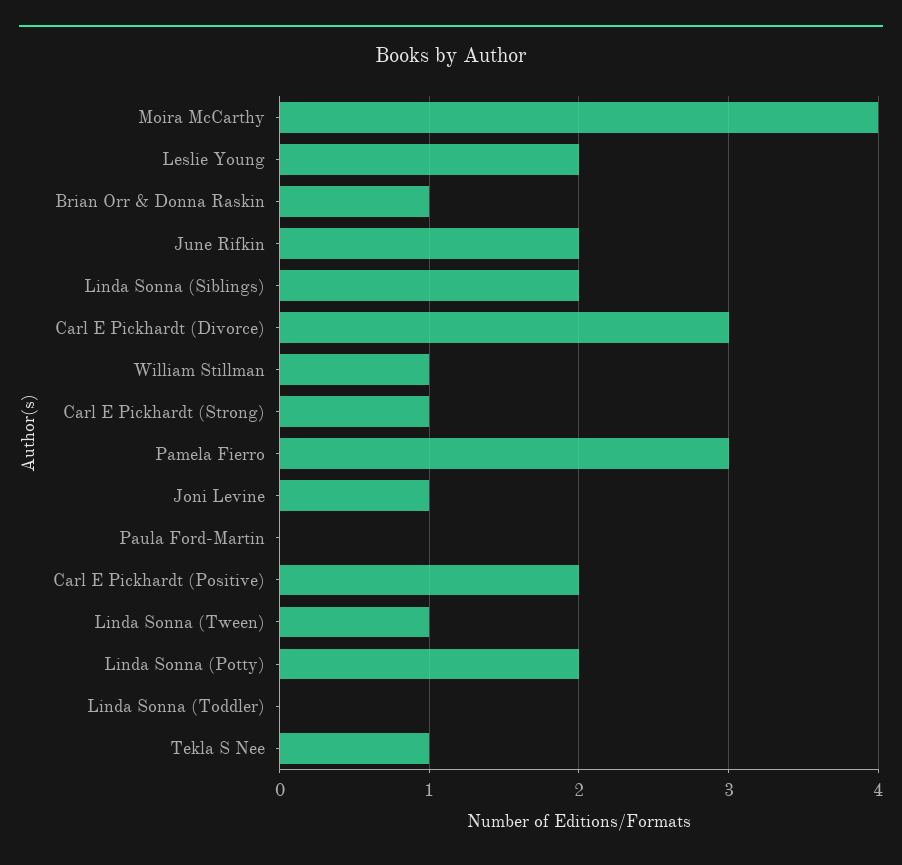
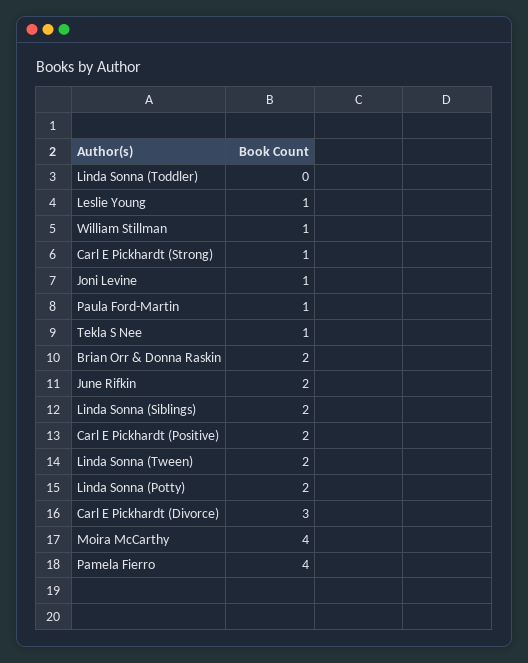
Leslie Young: 2 -> 1
Brian Orr & Donna Raskin: 1 -> 2
Pamela Fierro: 3 -> 4
Paula Ford-Martin: 0 -> 1
Linda Sonna (Tween): 1 -> 2

